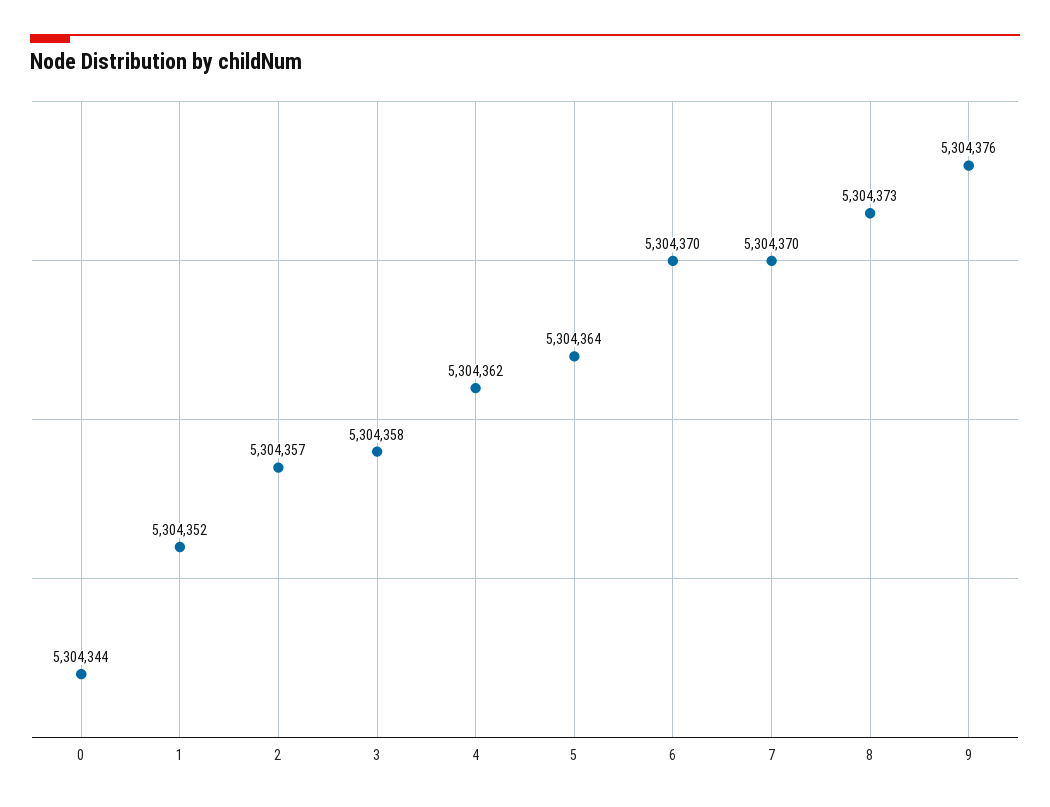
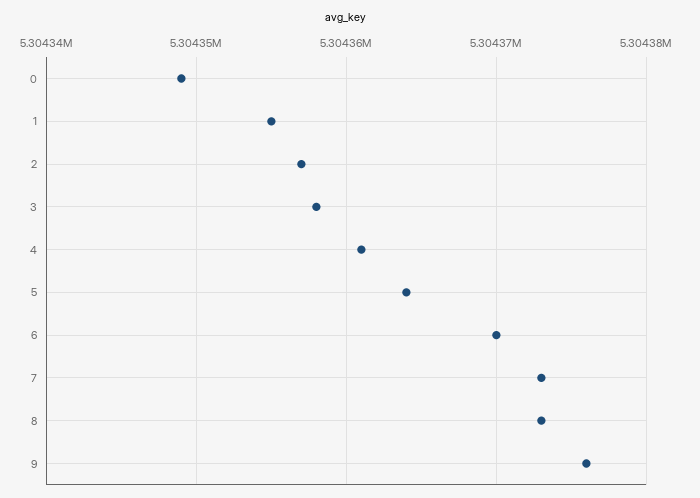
0: 5304344 -> 5304349
1: 5304352 -> 5304355
4: 5304362 -> 5304361
7: 5304370 -> 5304373

